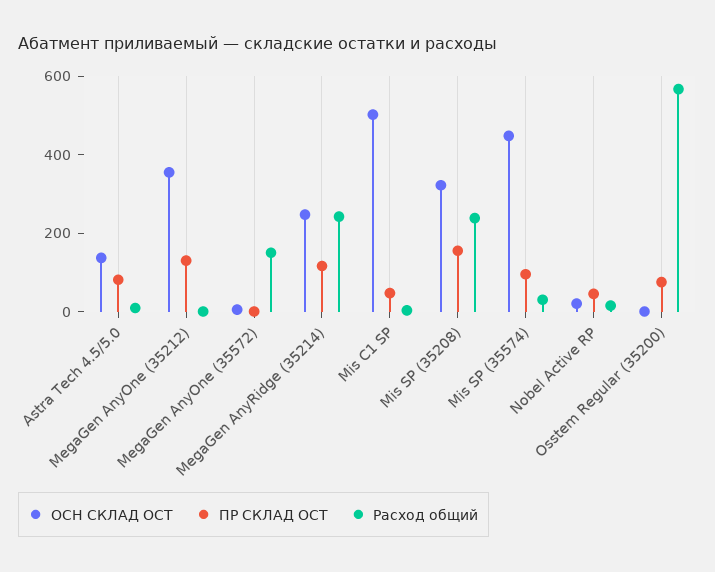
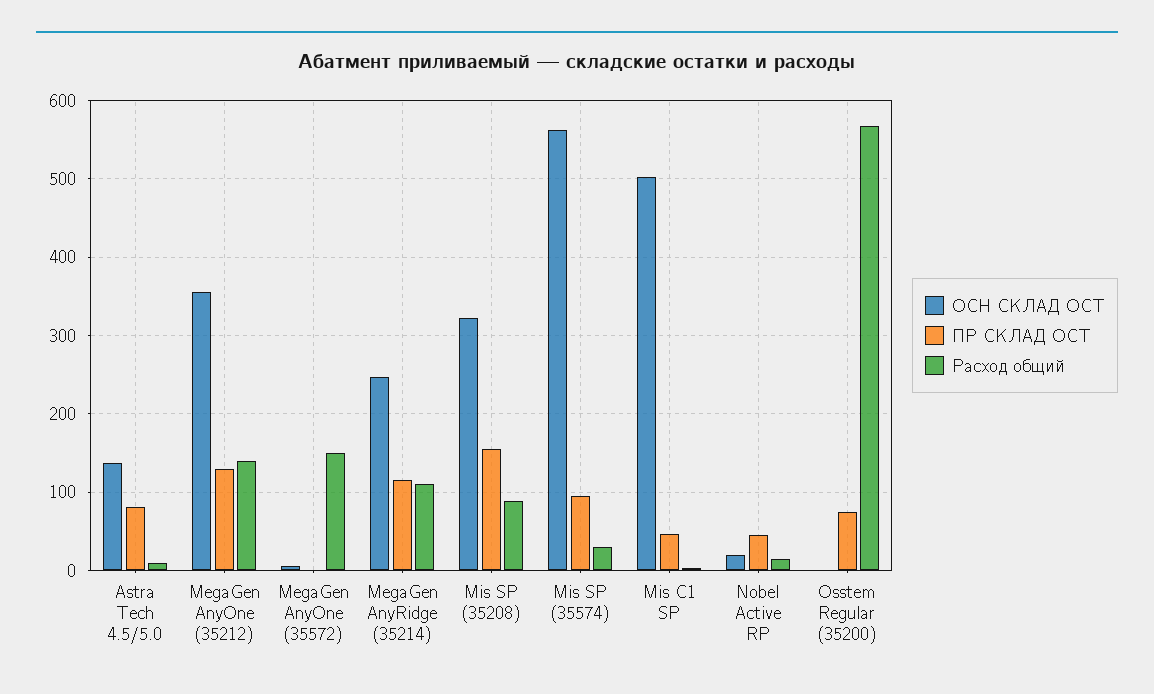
Расход общий, MegaGen AnyOne (35212): 0 -> 140
Расход общий, MegaGen AnyRidge (35214): 250 -> 110
Расход общий, Mis SP (35208): 250 -> 90
ОСН СКЛАД ОСТ, Mis SP (35574): 450 -> 560

